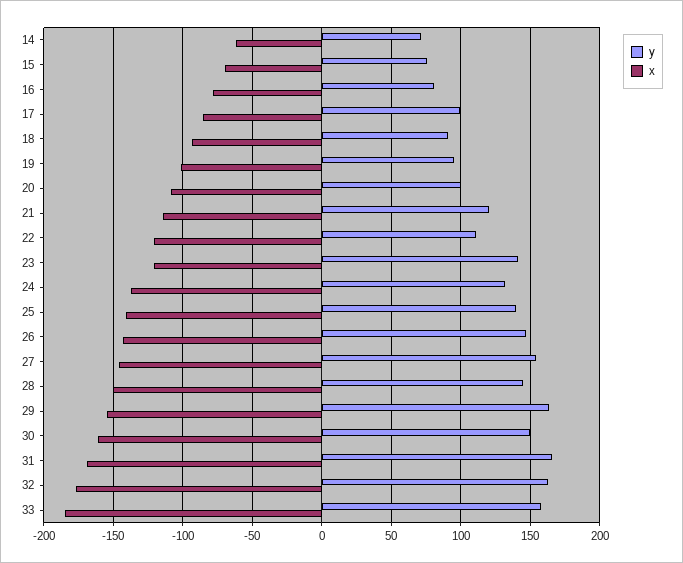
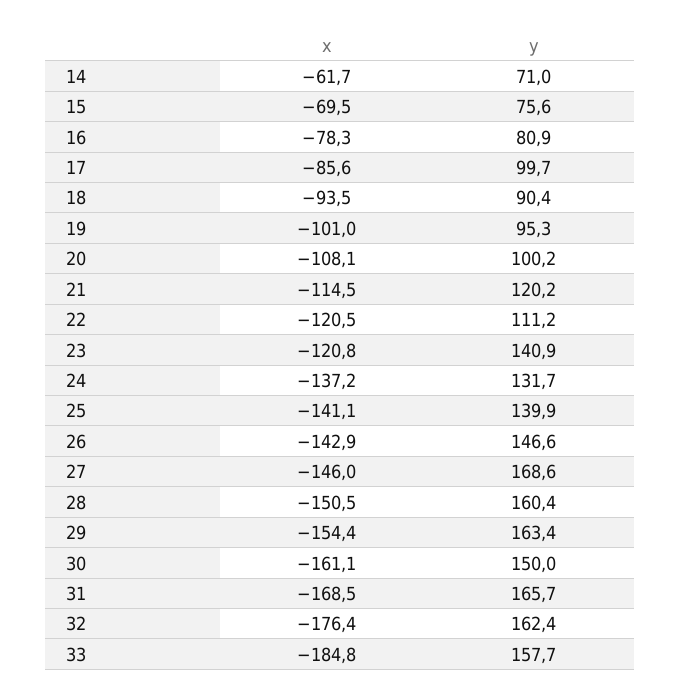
y, 27: 155 -> 168.6
y, 28: 145 -> 160.4

